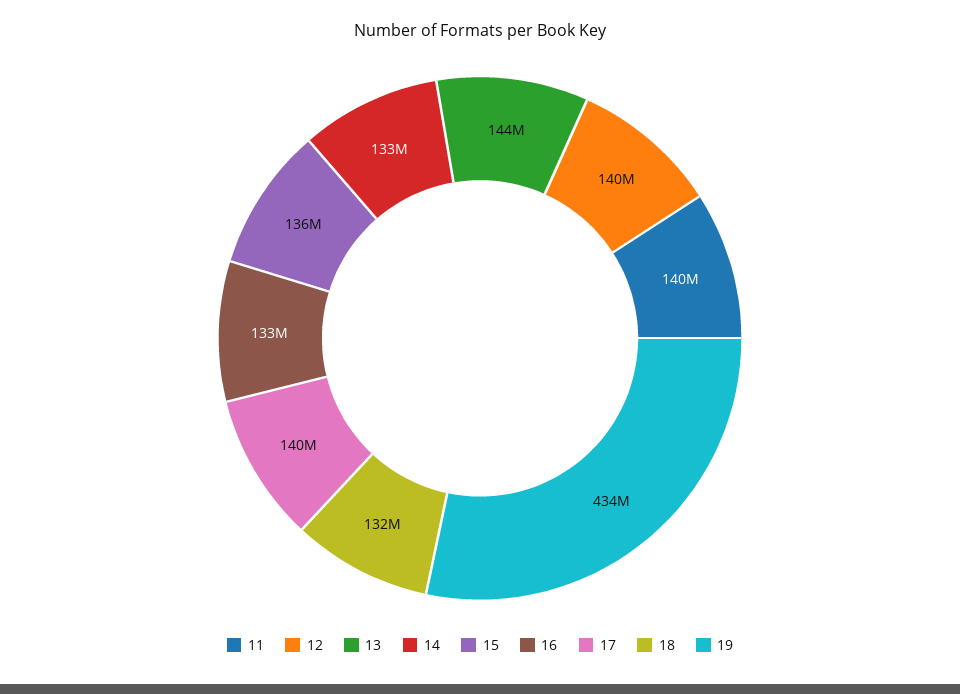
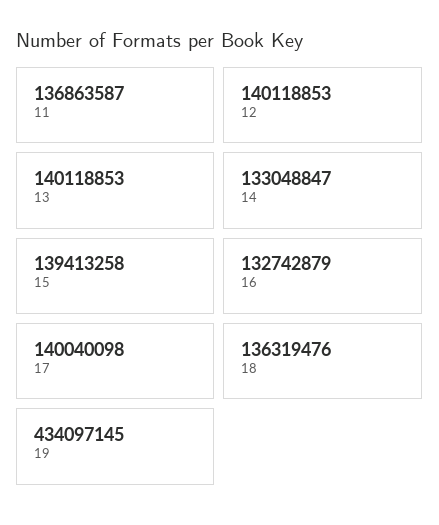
11: 140000000 -> 136863587
13: 144000000 -> 140118853
15: 136000000 -> 139413258
18: 132000000 -> 136319476

